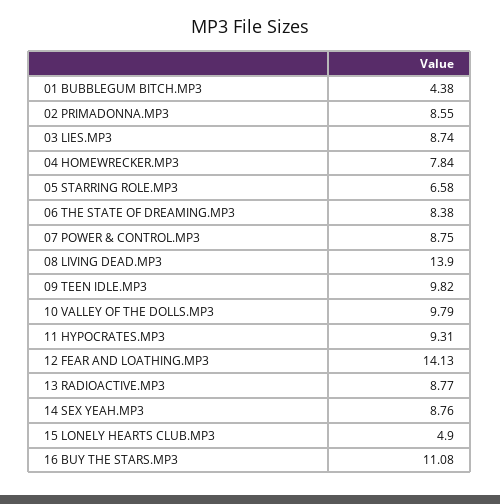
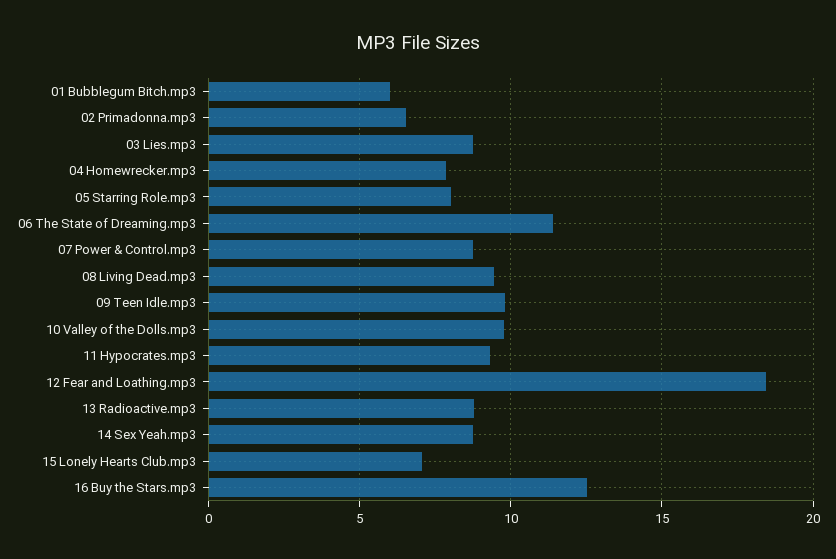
01 BUBBLEGUM BITCH.MP3: 4.38 -> 6
02 PRIMADONNA.MP3: 8.55 -> 6.5
05 STARRING ROLE.MP3: 6.58 -> 8
06 THE STATE OF DREAMING.MP3: 8.38 -> 11.5
08 LIVING DEAD.MP3: 13.9 -> 9.5
12 FEAR AND LOATHING.MP3: 14.13 -> 18.5
15 LONELY HEARTS CLUB.MP3: 4.9 -> 7
16 BUY THE STARS.MP3: 11.08 -> 12.5

